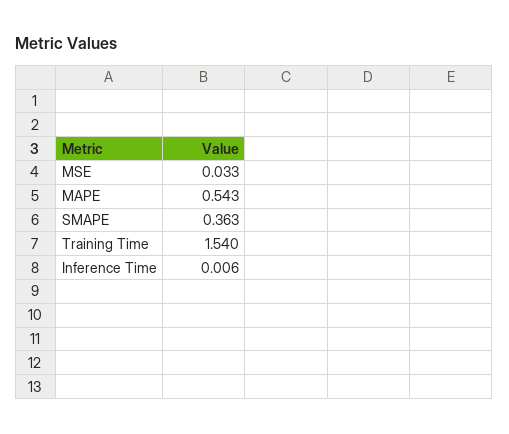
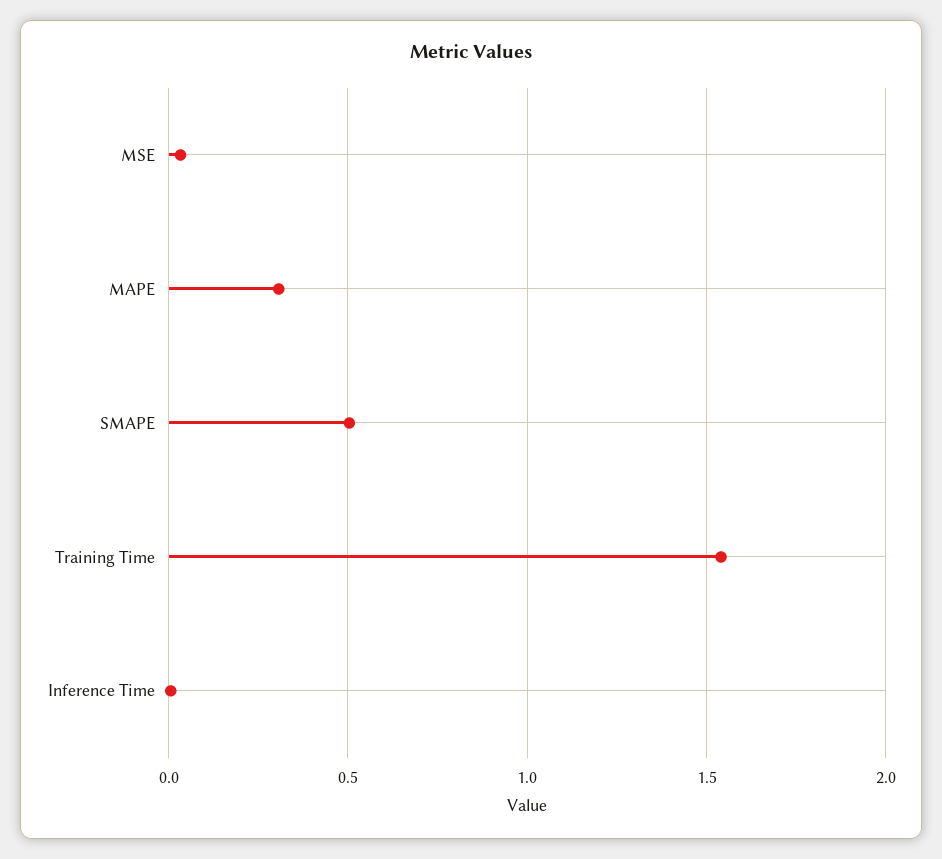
MAPE: 0.543 -> 0.3
SMAPE: 0.363 -> 0.5

